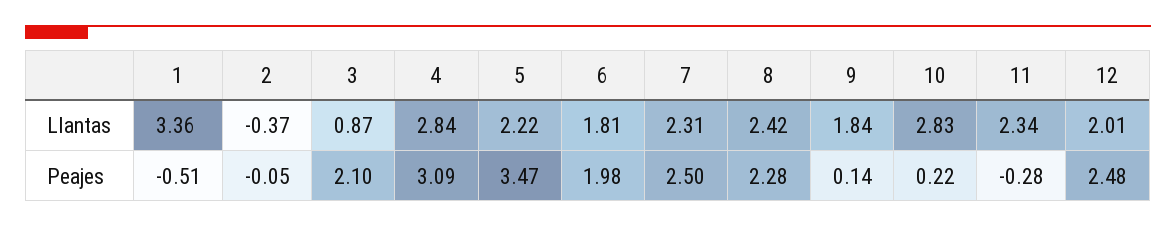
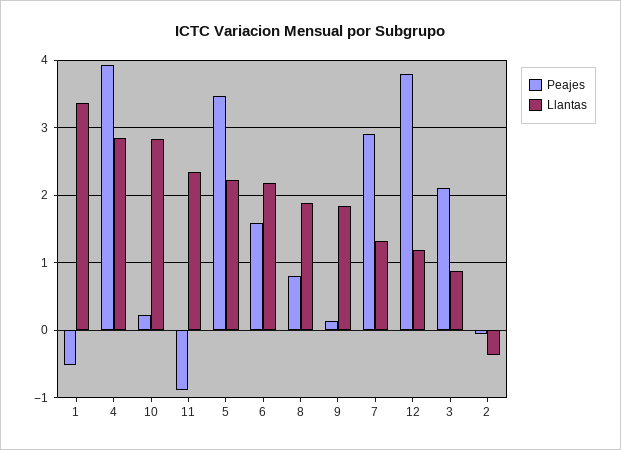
Llantas, 6: 1.81 -> 2.2
Llantas, 7: 2.31 -> 1.3
Llantas, 8: 2.42 -> 1.9
Llantas, 12: 2.01 -> 1.2
Peajes, 4: 3.09 -> 3.9
Peajes, 6: 1.98 -> 1.6
Peajes, 7: 2.5 -> 2.9
Peajes, 8: 2.28 -> 0.8
Peajes, 11: -0.28 -> -0.9
Peajes, 12: 2.48 -> 3.8

